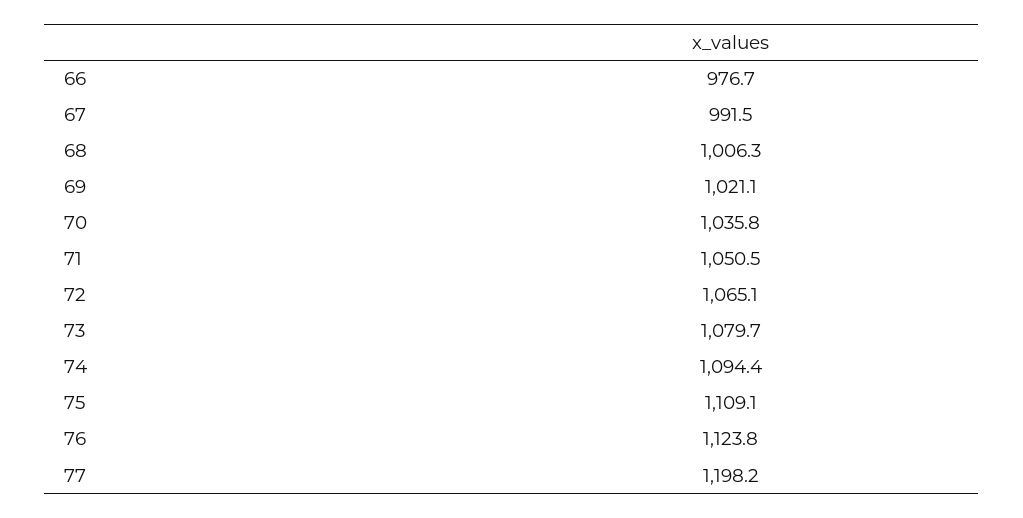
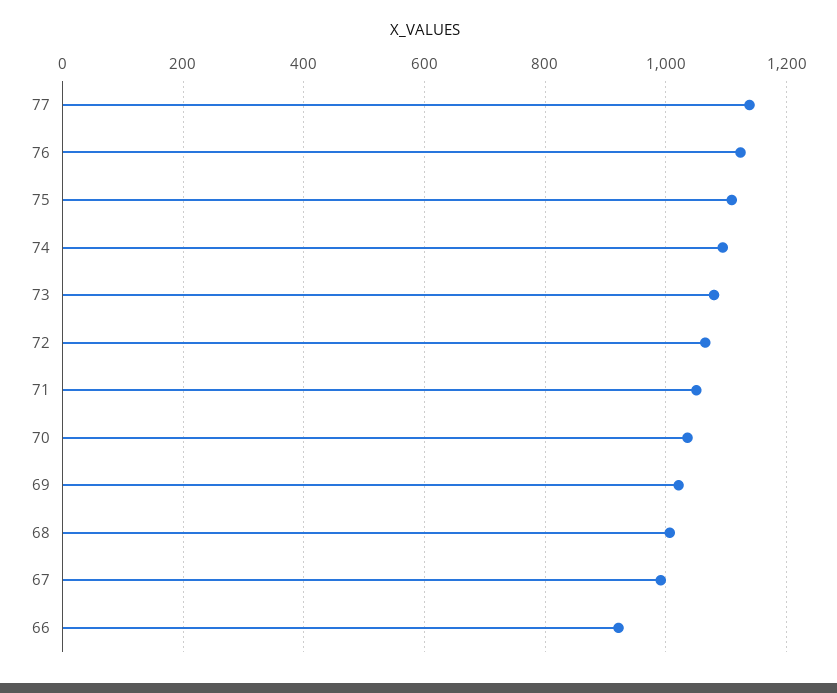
66: 976.7 -> 920
77: 1198.2 -> 1140

